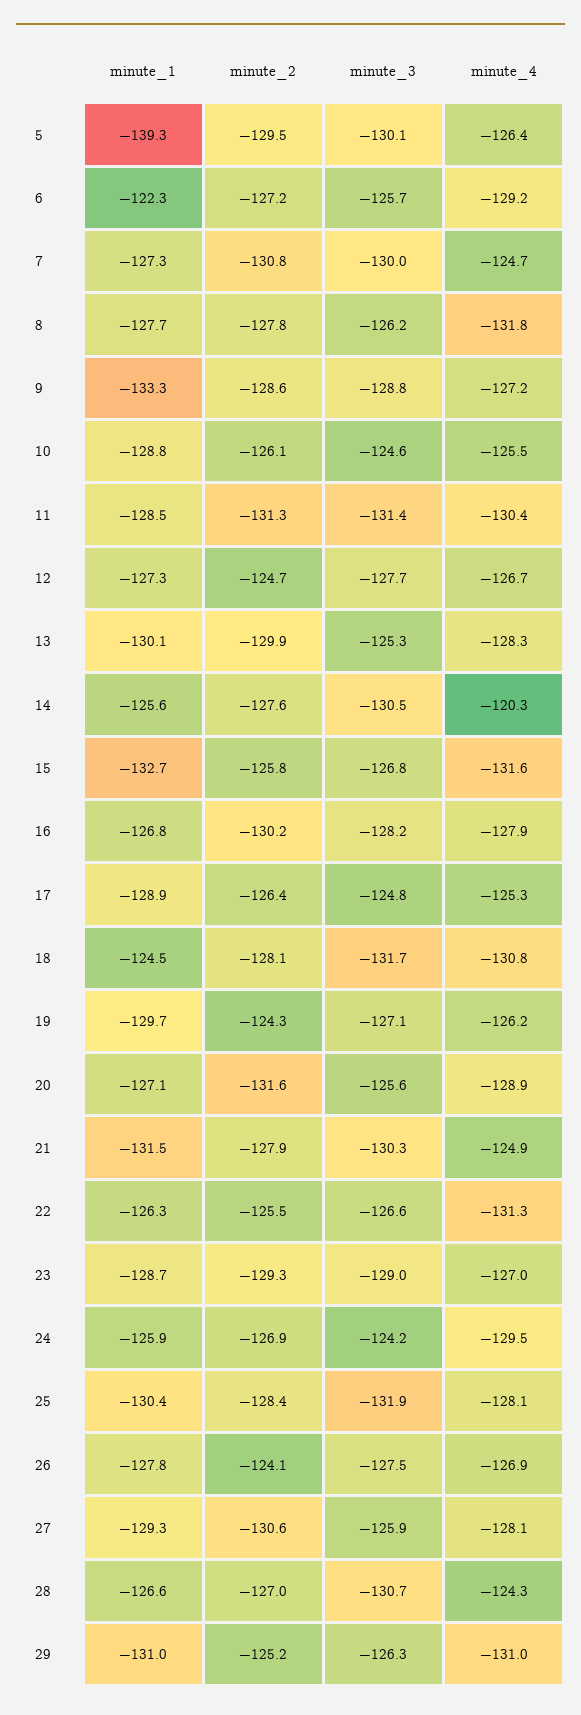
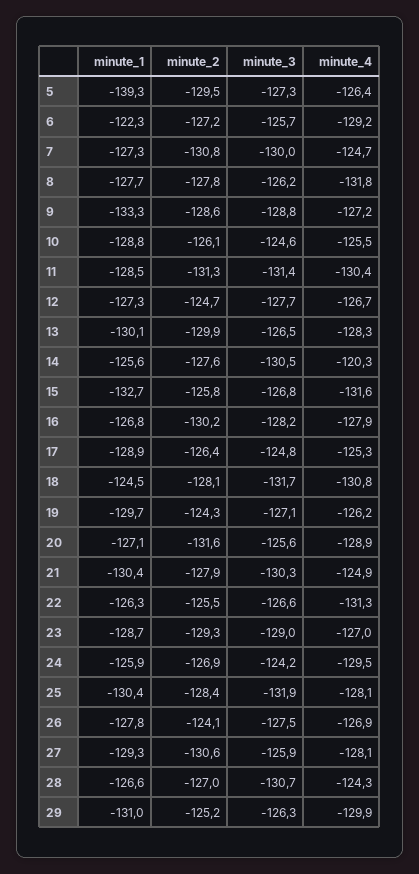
minute_3, 5: -130.1 -> -127.3
minute_3, 13: -125.3 -> -126.5
minute_1, 21: -131.5 -> -130.4
minute_4, 29: -131 -> -129.9

